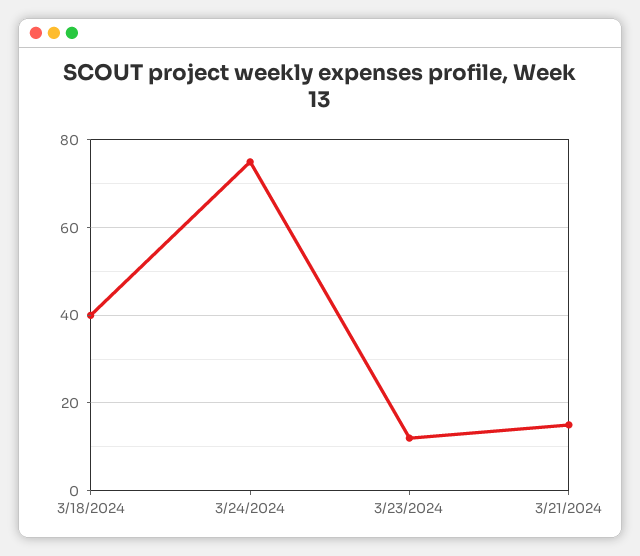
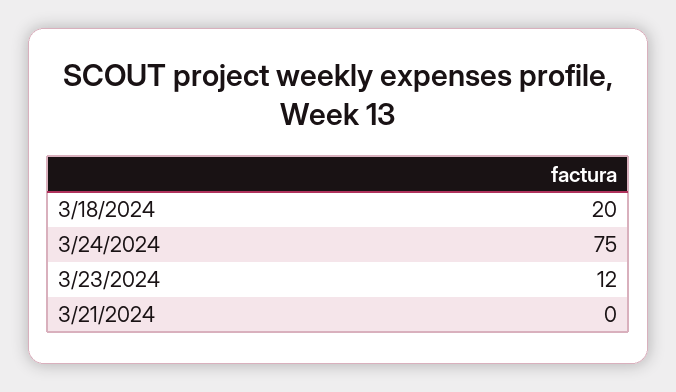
3/18/2024: 40 -> 20
3/21/2024: 15 -> 0

